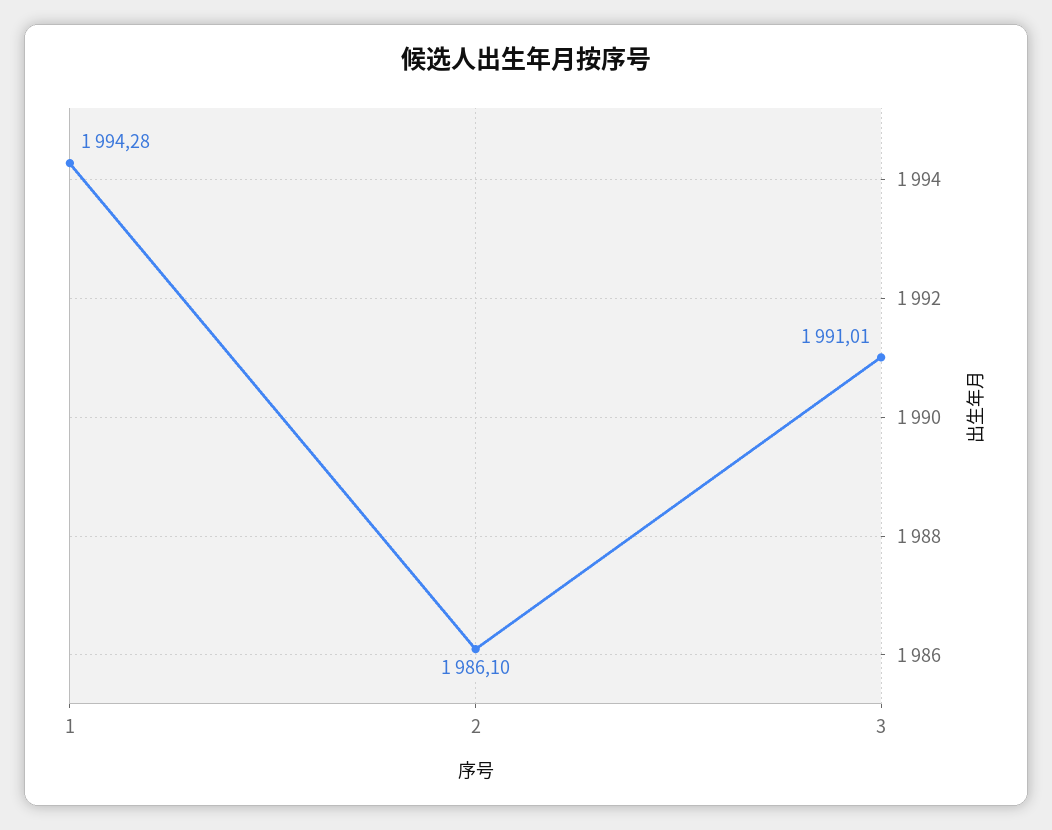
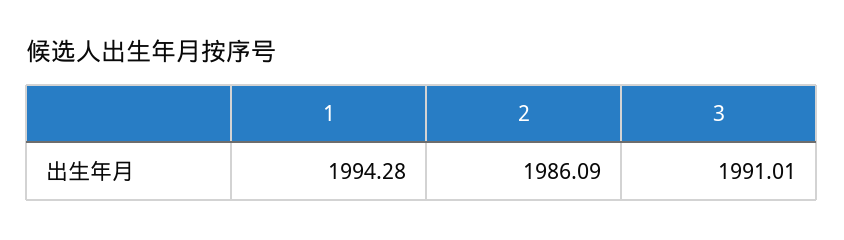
2: 1986.1 -> 1986.09

